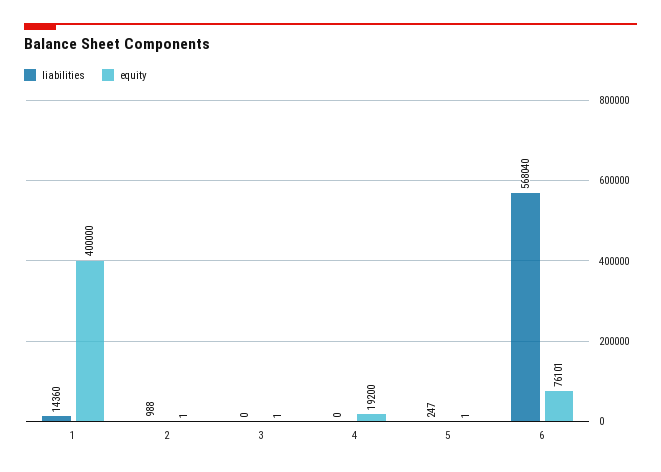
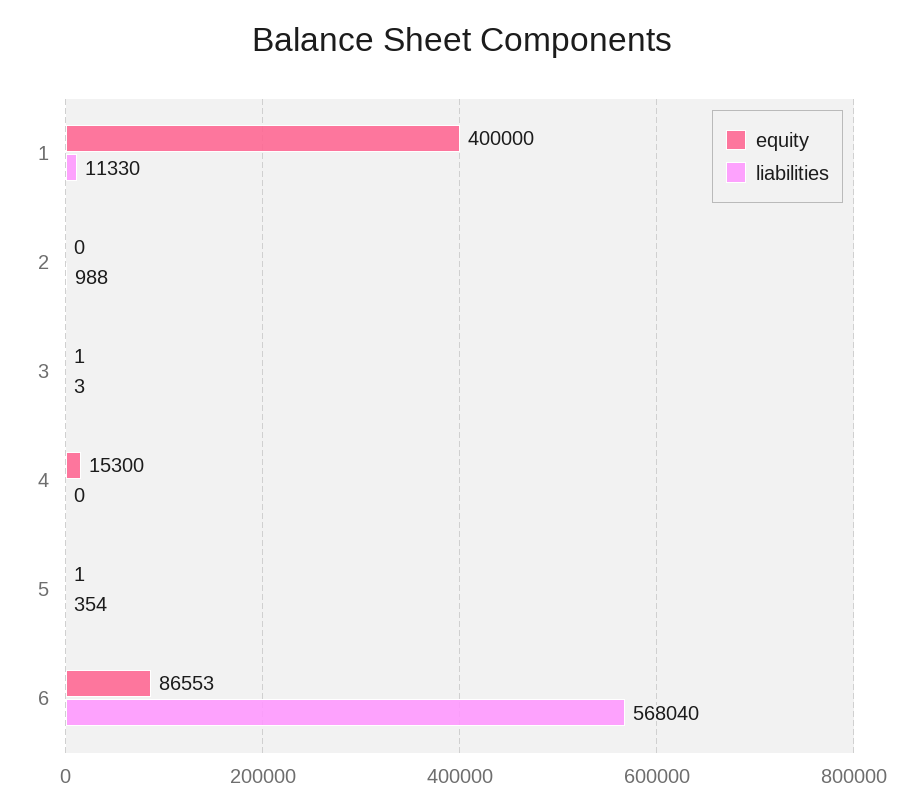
liabilities, 1: 14360 -> 11330
equity, 2: 1 -> 0
liabilities, 3: 0 -> 3
equity, 4: 19200 -> 15300
liabilities, 5: 247 -> 354
equity, 6: 76101 -> 86553

